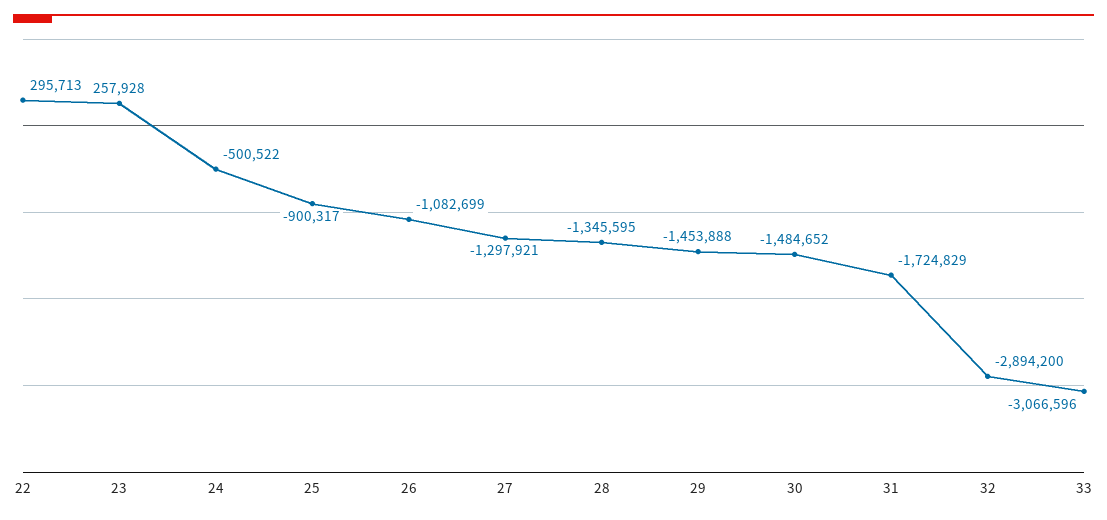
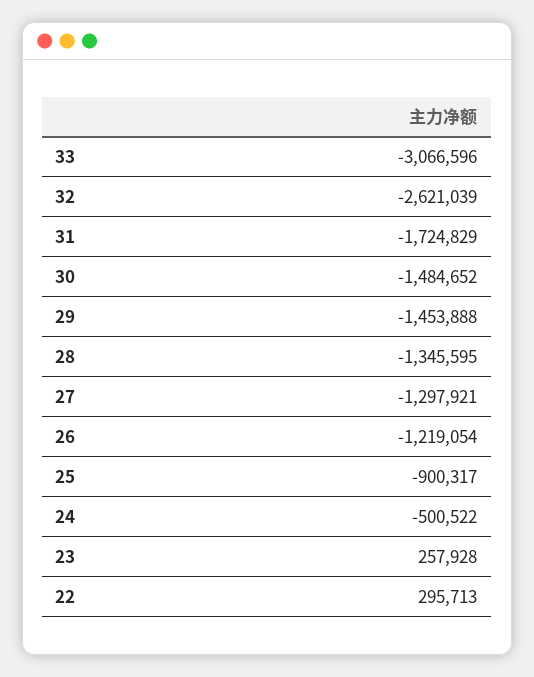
26: -1082699 -> -1219054
32: -2894200 -> -2621039

